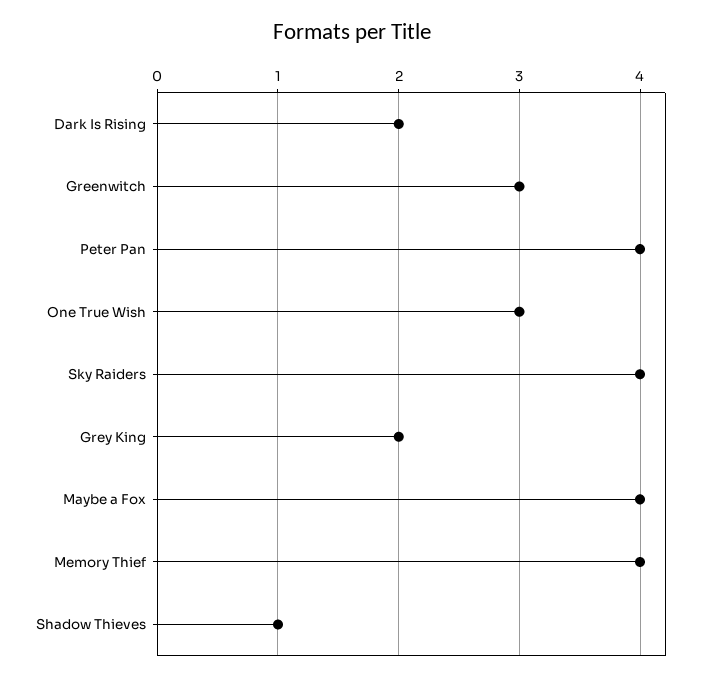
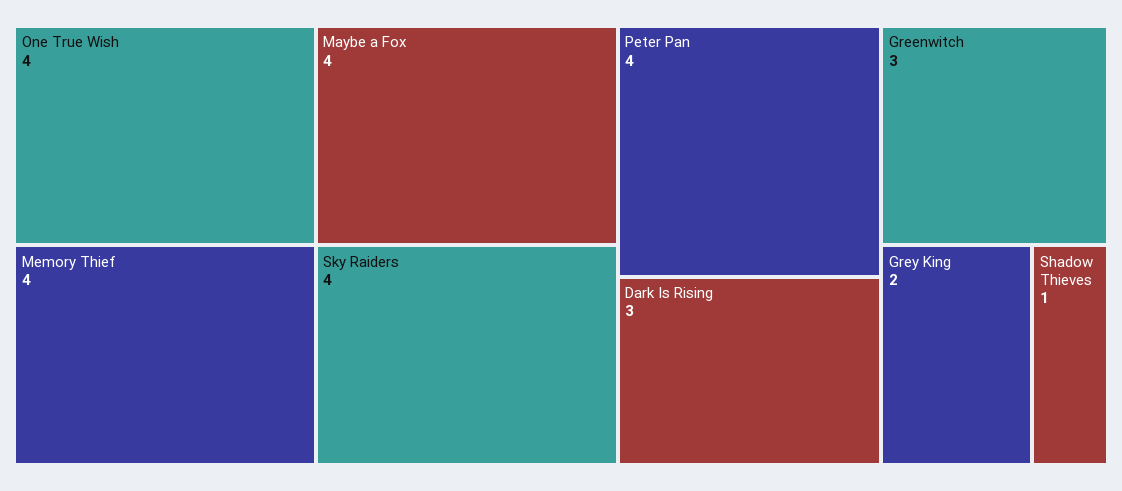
Dark Is Rising: 2 -> 3
One True Wish: 3 -> 4

